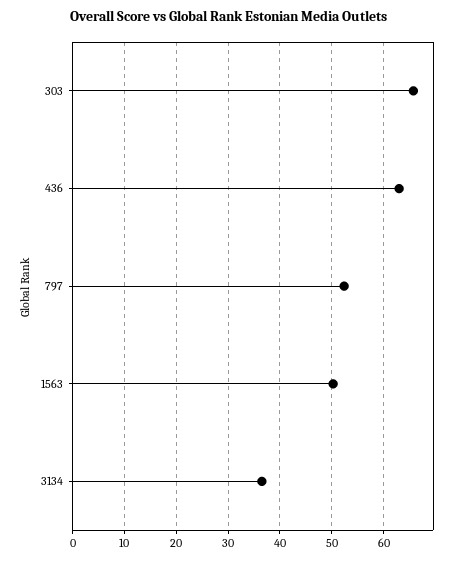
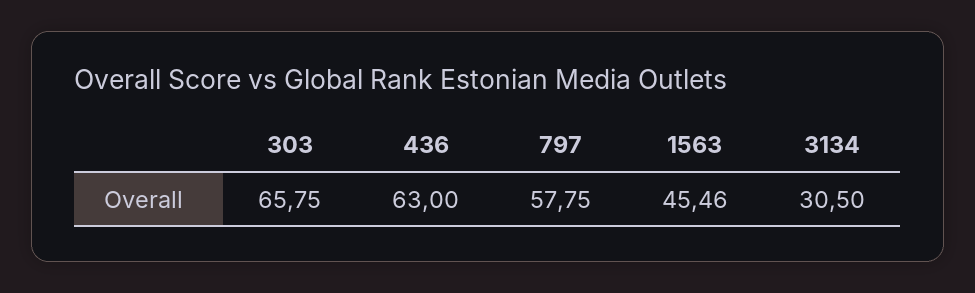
797: 52 -> 57.75
1563: 50 -> 45.46
3134: 36 -> 30.5

